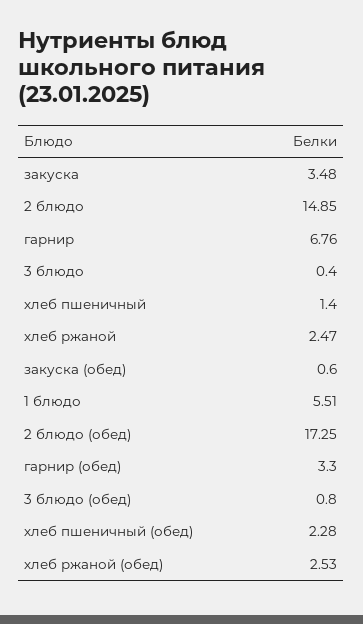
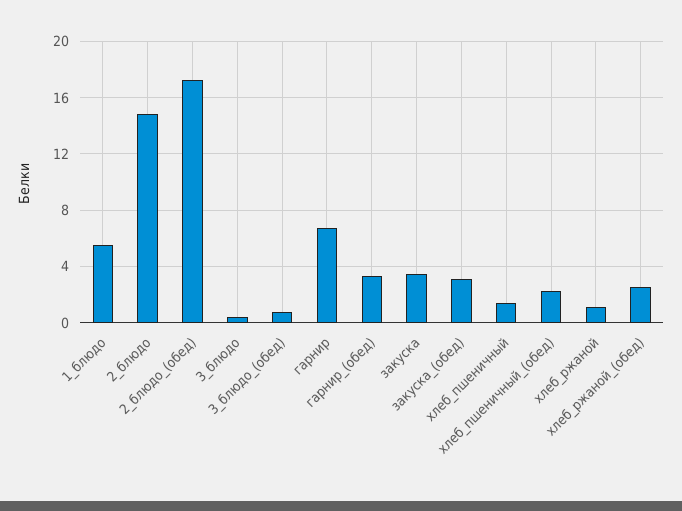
хлеб ржаной: 2.47 -> 1
закуска (обед): 0.6 -> 3

